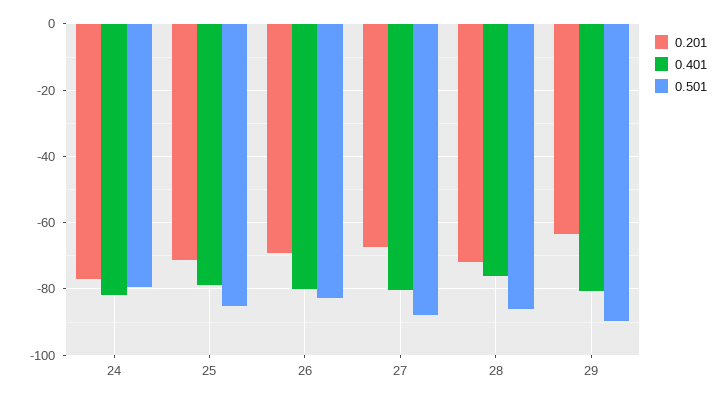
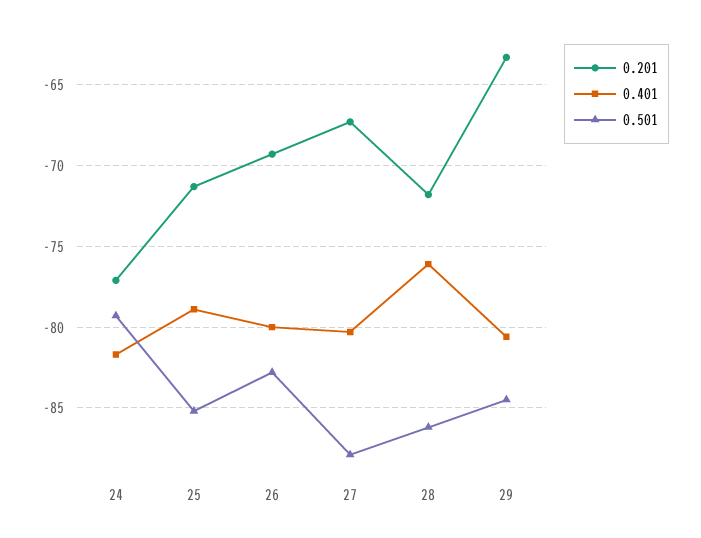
0.501, 29: -90 -> -84.5

